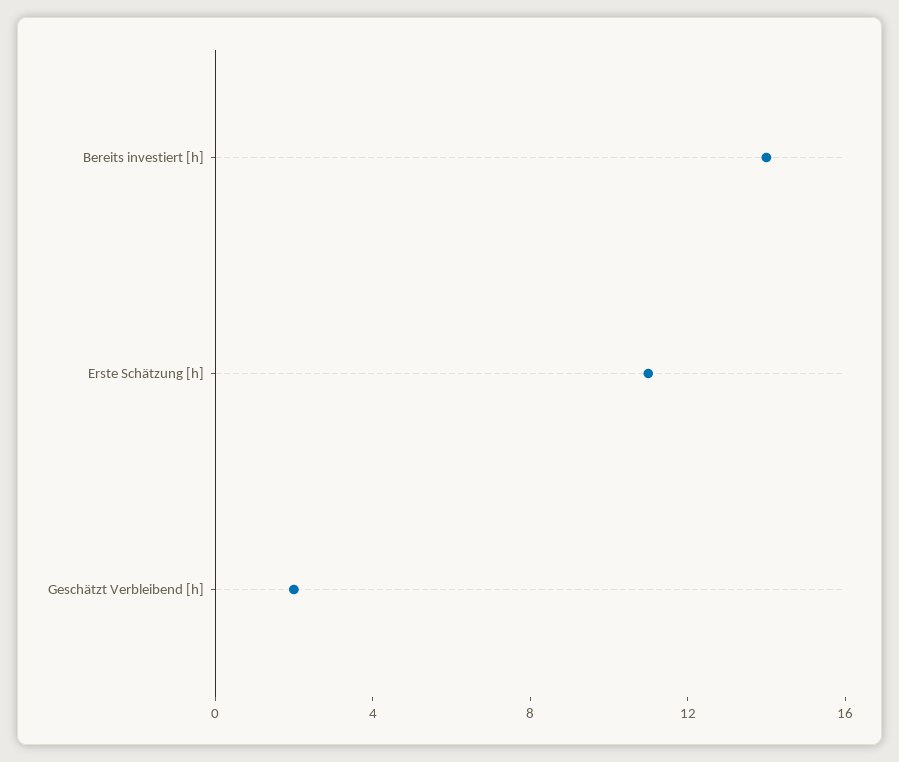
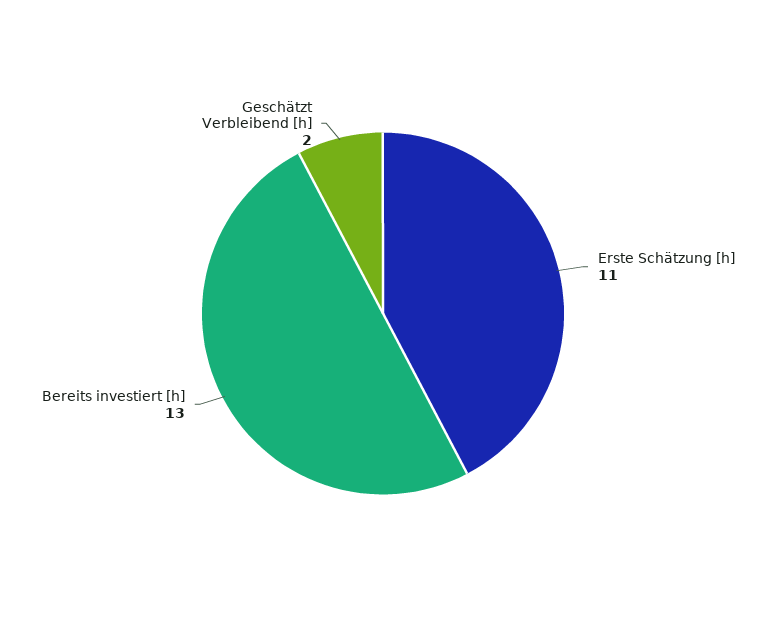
Bereits investiert [h]: 14 -> 13

